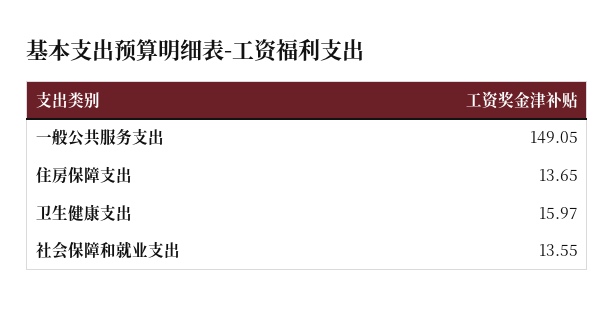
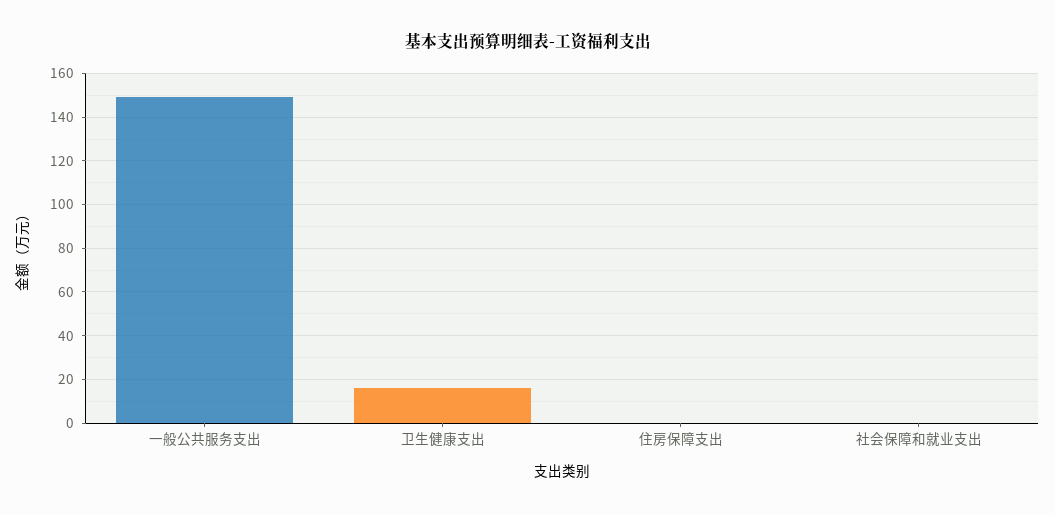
住房保障支出: 13.65 -> 0
社会保障和就业支出: 13.55 -> 0

